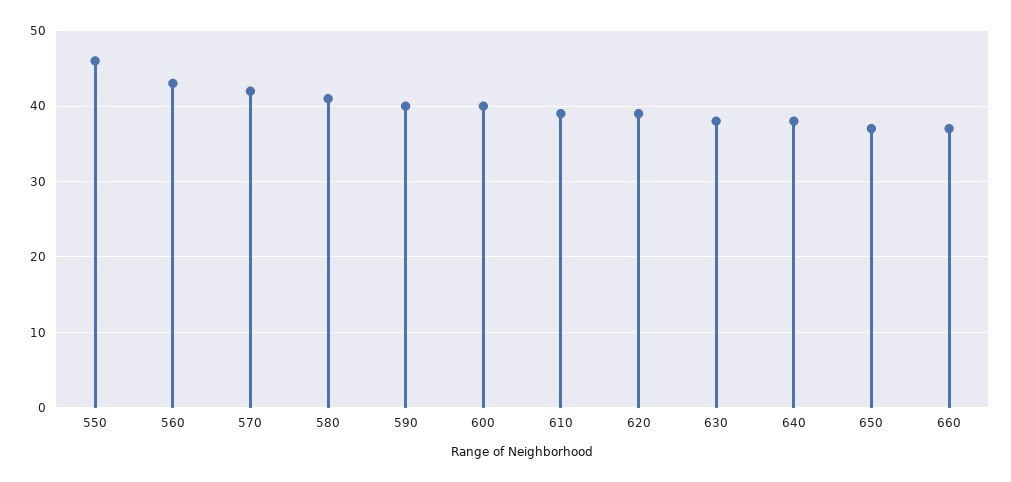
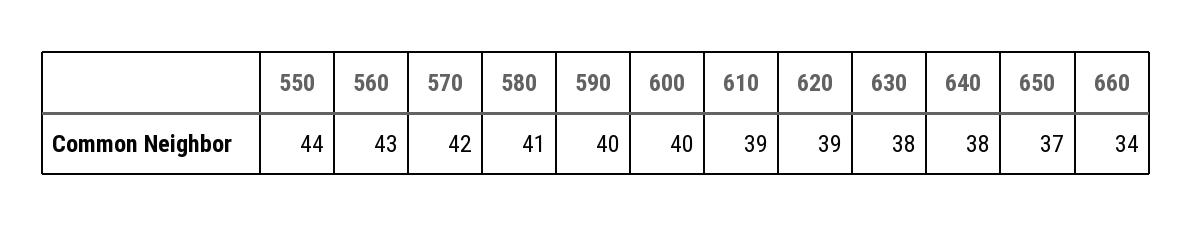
550: 46 -> 44
660: 37 -> 34

